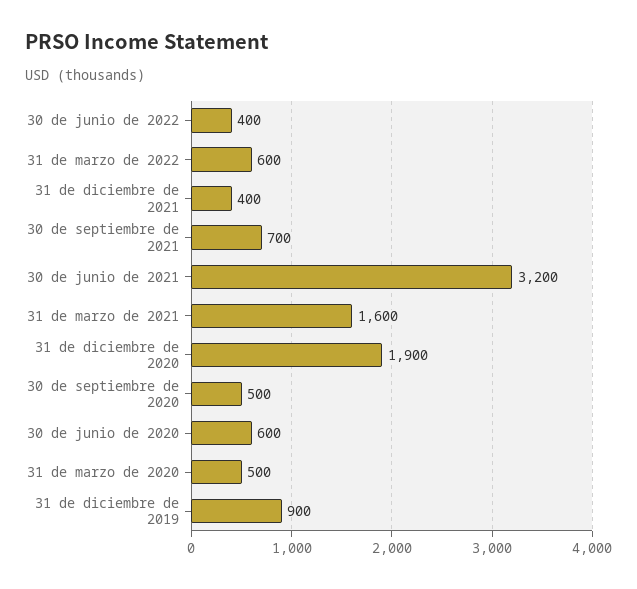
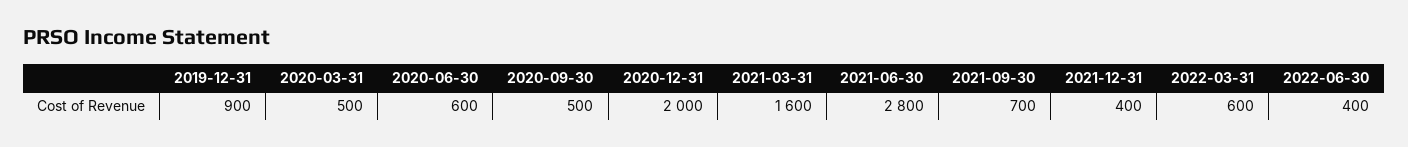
30 de junio de 2021: 3200 -> 2800
31 de diciembre de 2020: 1900 -> 2000

